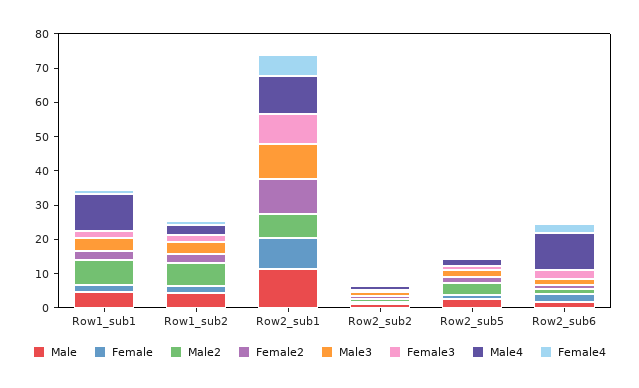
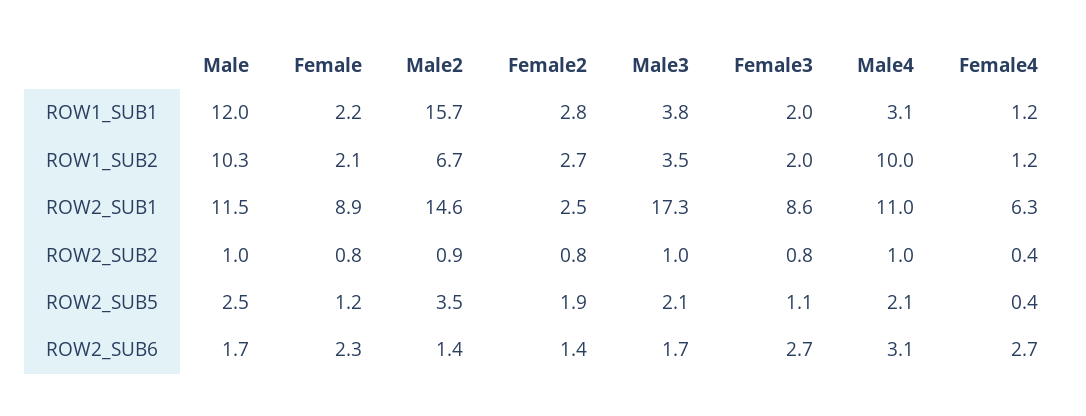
Male, Row1_sub1: 5 -> 12
Male2, Row1_sub1: 7.5 -> 15.7
Male4, Row1_sub1: 10 -> 3.1
Male, Row1_sub2: 5 -> 10.3
Male4, Row1_sub2: 2.5 -> 10
Male2, Row2_sub1: 7.5 -> 14.6
Female2, Row2_sub1: 10 -> 2.5
Male3, Row2_sub1: 10 -> 17.3
Male4, Row2_sub6: 10 -> 3.1

